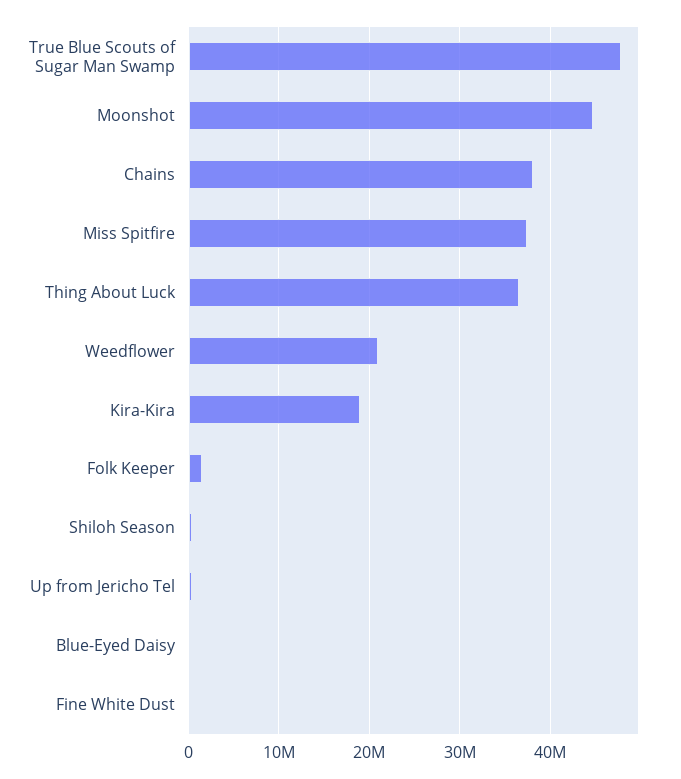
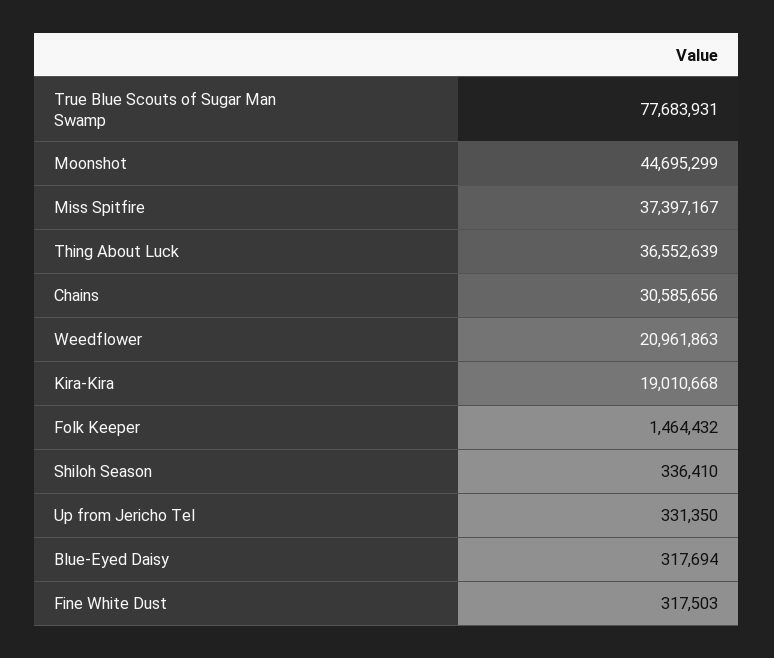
True Blue Scouts of Sugar Man Swamp: 48000000 -> 77683931
Chains: 38000000 -> 30585656

